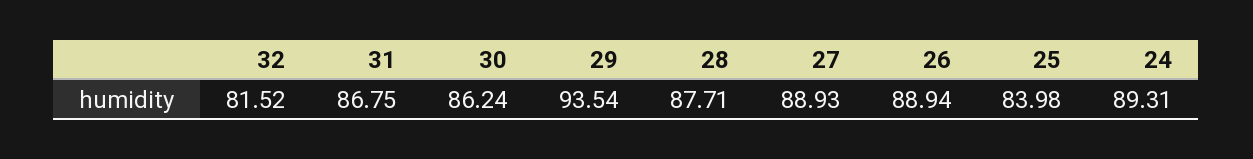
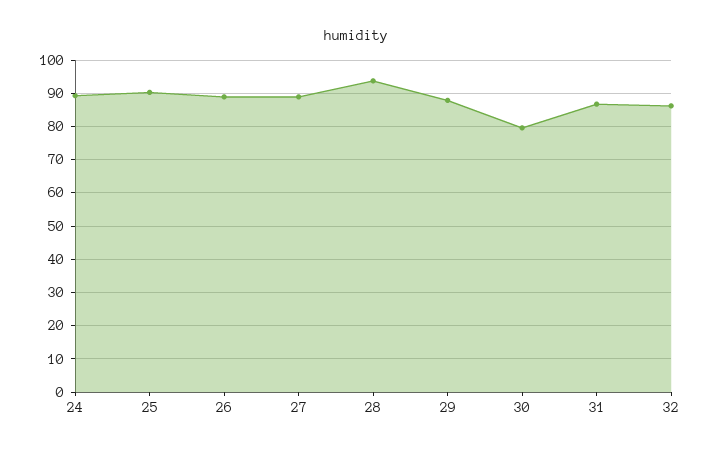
32: 81.52 -> 86
30: 86.24 -> 80
29: 93.54 -> 88
28: 87.71 -> 94
25: 83.98 -> 90

